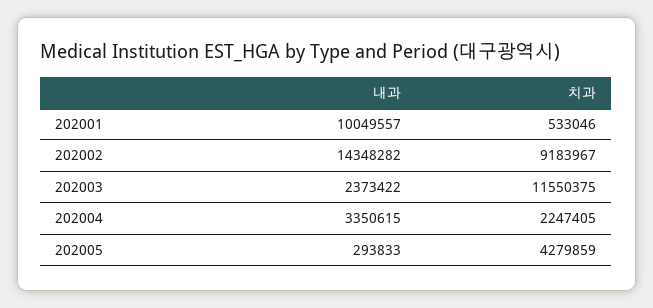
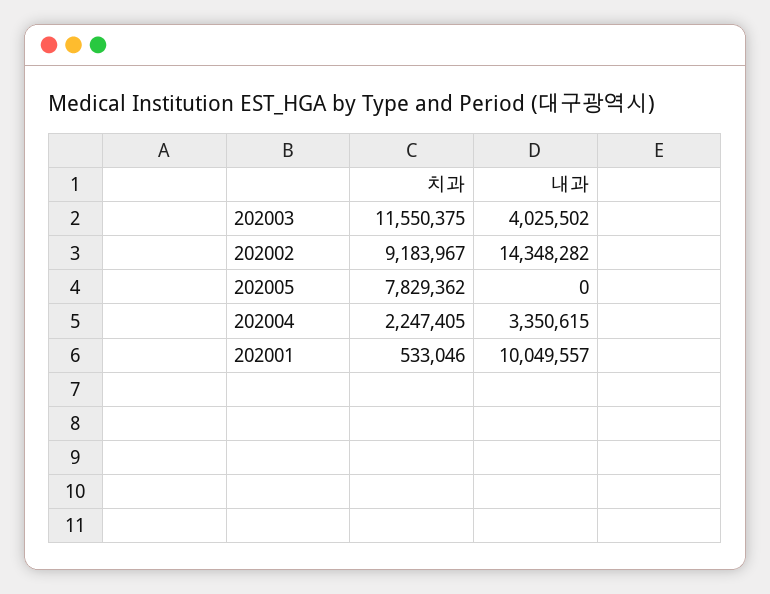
내과, 202003: 2373422 -> 4025502
내과, 202005: 293833 -> 0
치과, 202005: 4279859 -> 7829362

